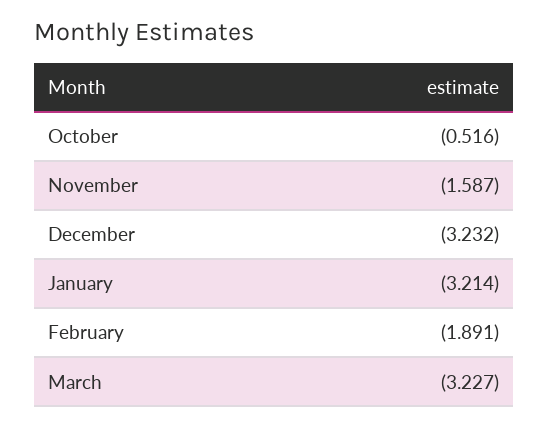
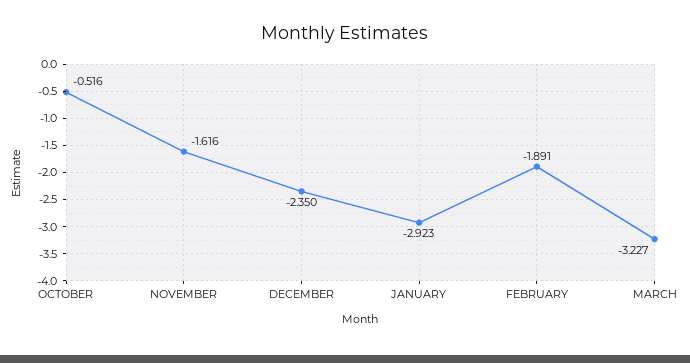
November: -1.587 -> -1.616
December: -3.232 -> -2.35
January: -3.214 -> -2.923

